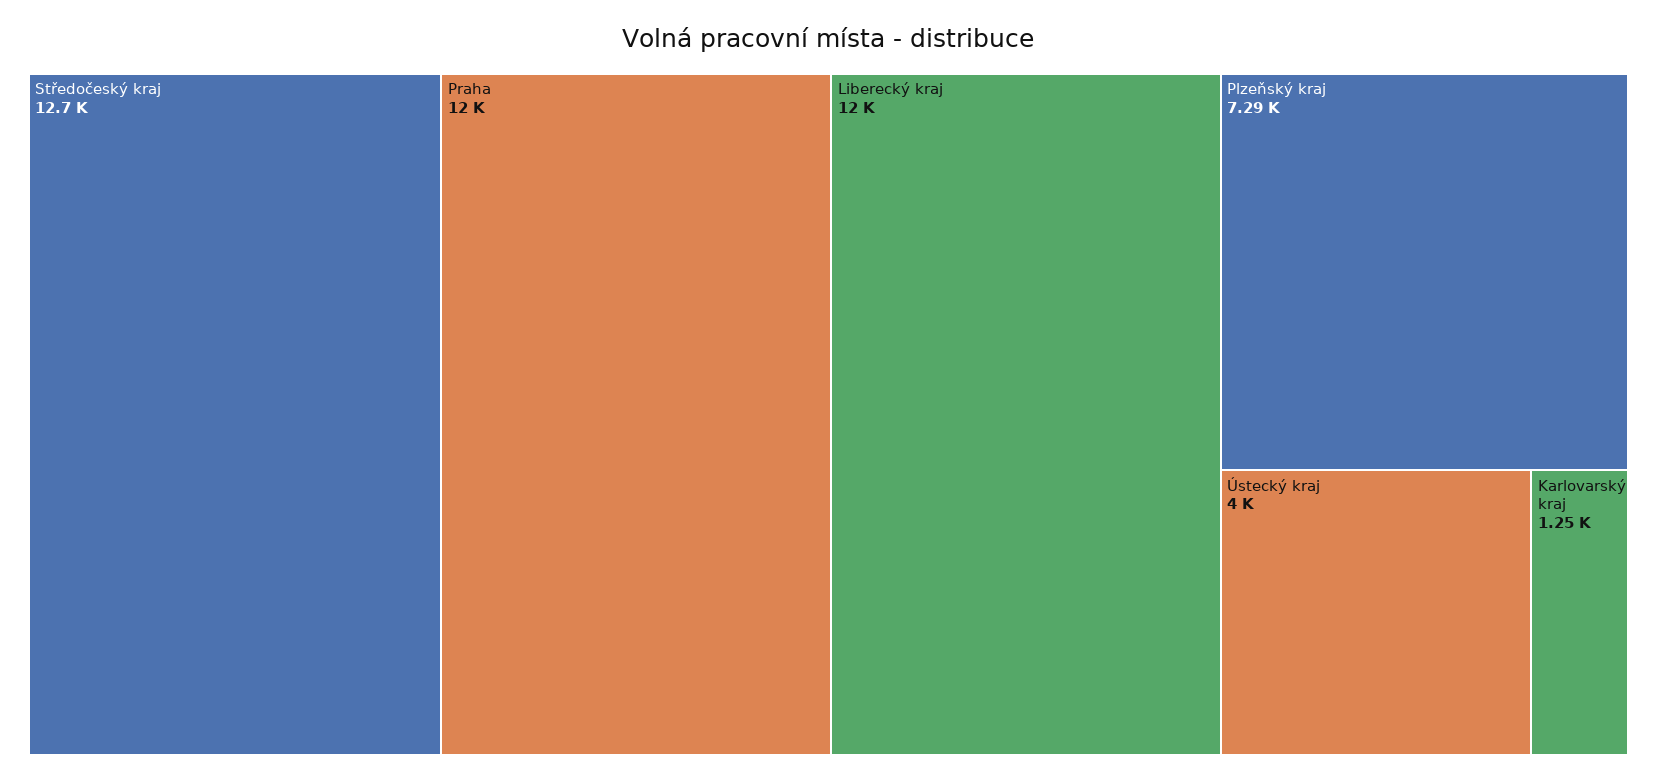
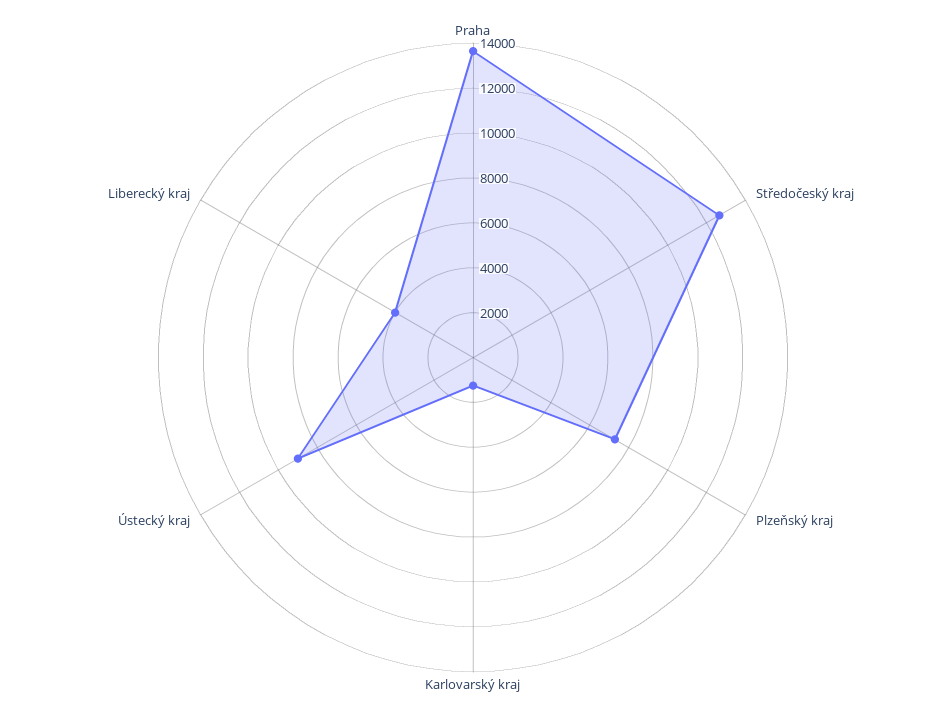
Praha: 12000 -> 13500
Liberecký kraj: 12000 -> 4000
Ústecký kraj: 4000 -> 9000

